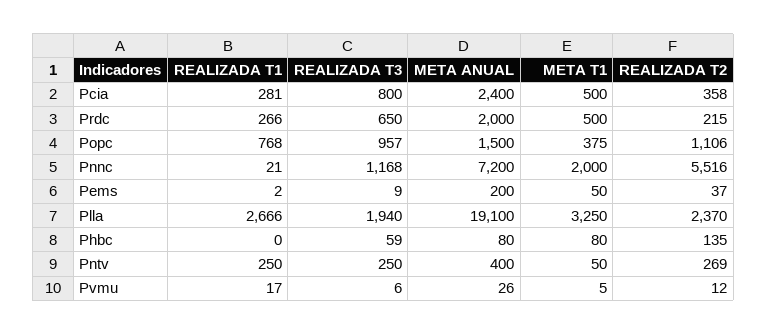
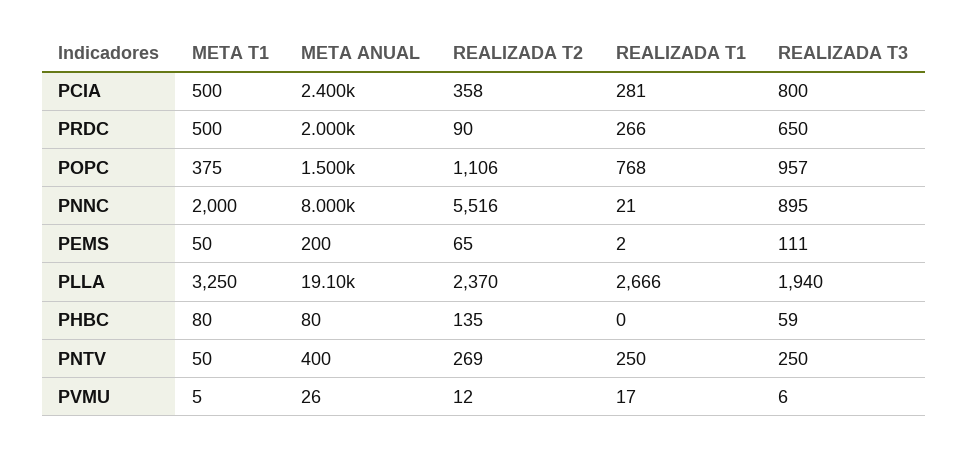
REALIZADA T2, Prdc: 215 -> 90
REALIZADA T3, Pnnc: 1168 -> 895
META ANUAL, Pnnc: 7200 -> 8000
REALIZADA T3, Pems: 9 -> 111
REALIZADA T2, Pems: 37 -> 65

